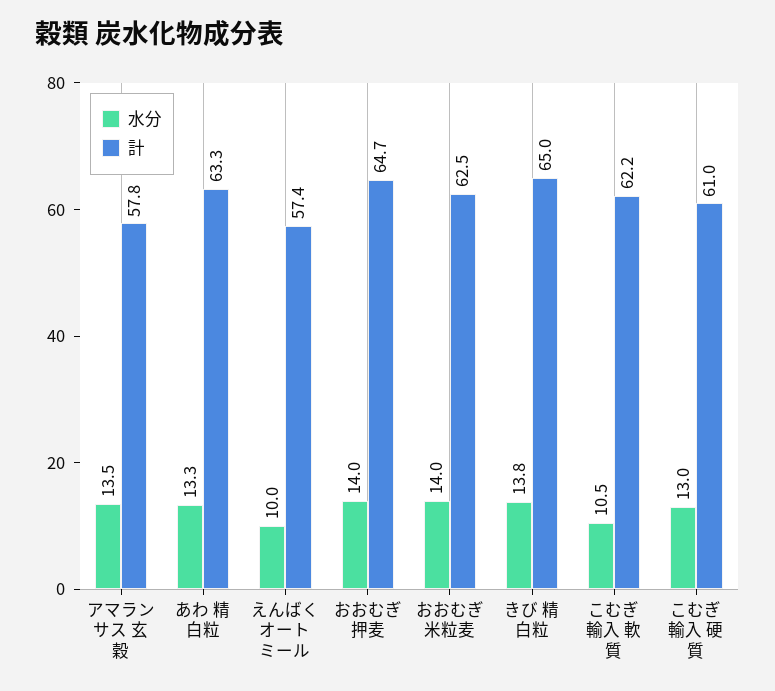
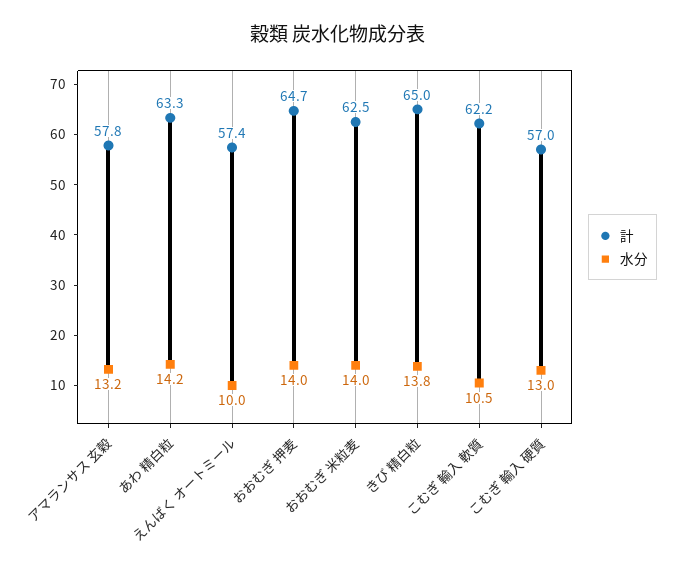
水分, アマランサス 玄穀: 13.5 -> 13.2
水分, あわ 精白粒: 13.3 -> 14.2
計, こむぎ 輸入 硬質: 61 -> 57

